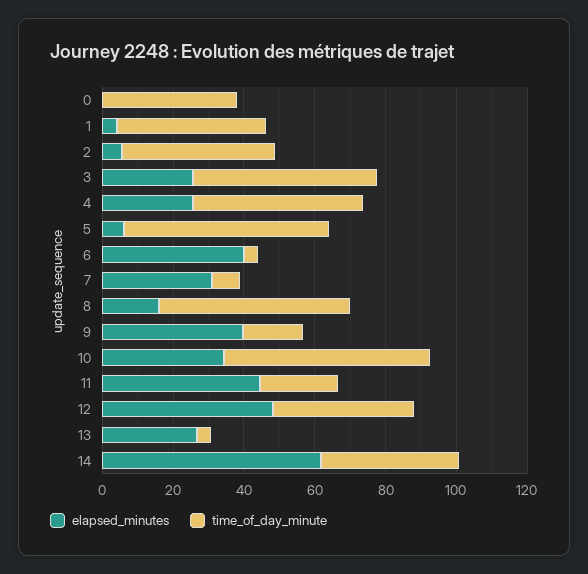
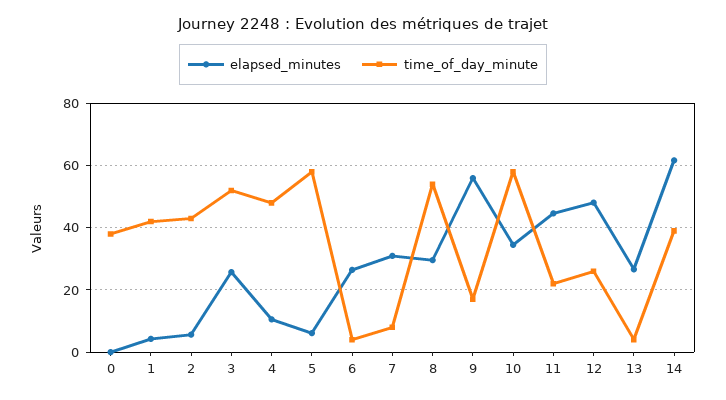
elapsed_minutes, 4: 25 -> 10
elapsed_minutes, 6: 40 -> 26
elapsed_minutes, 8: 15 -> 30
elapsed_minutes, 9: 40 -> 56
time_of_day_minute, 12: 40 -> 26

